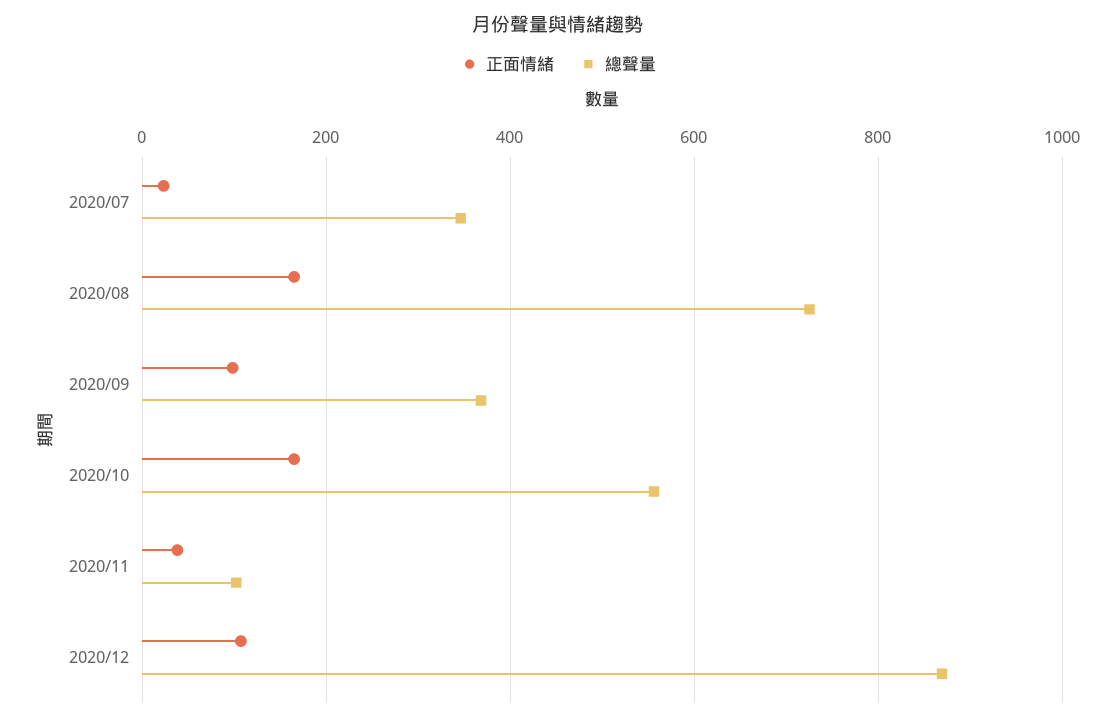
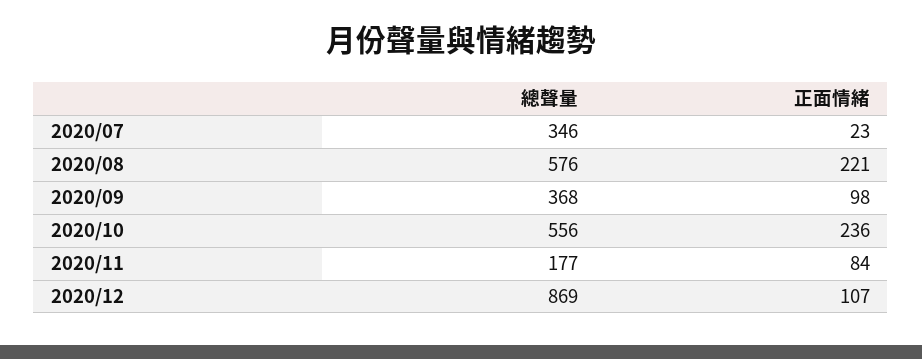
正面情緒, 2020/08: 160 -> 221
總聲量, 2020/08: 720 -> 576
正面情緒, 2020/10: 160 -> 236
正面情緒, 2020/11: 40 -> 84
總聲量, 2020/11: 100 -> 177

